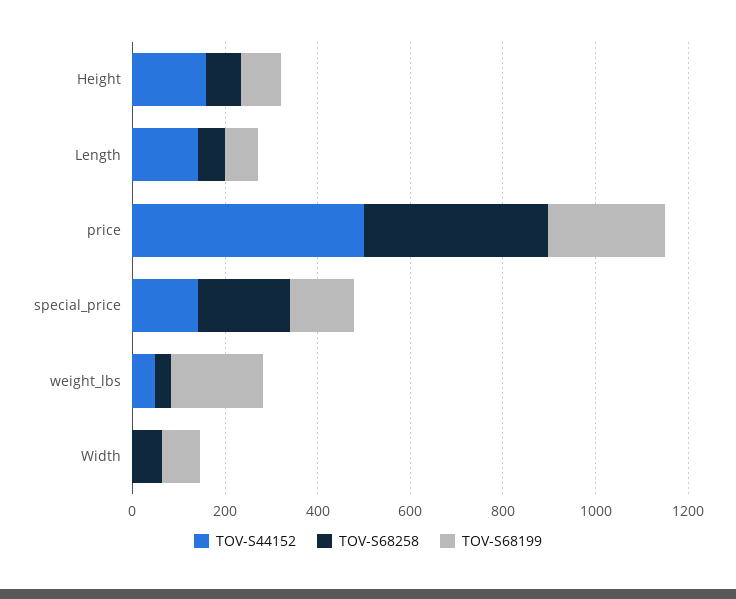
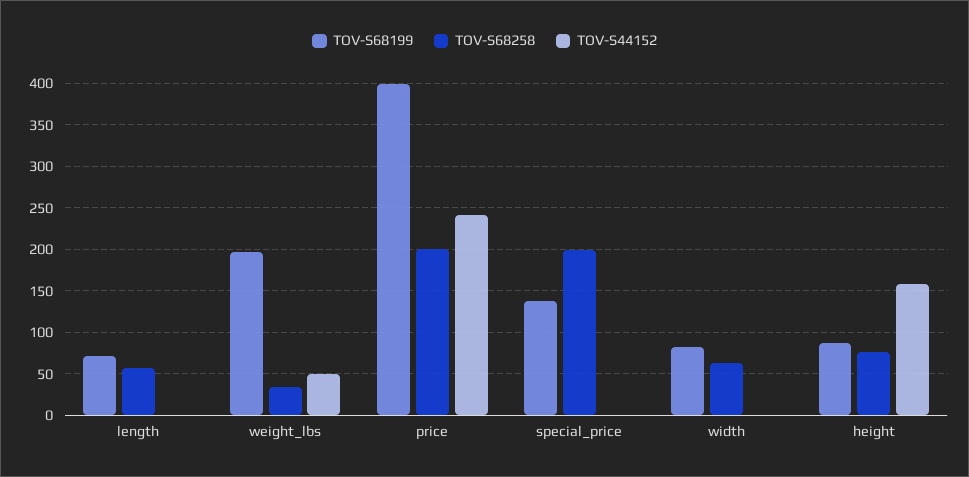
TOV-S44152, Length: 150 -> 0
TOV-S44152, price: 500 -> 240
TOV-S68258, price: 400 -> 200
TOV-S68199, price: 250 -> 400
TOV-S44152, special_price: 150 -> 0

